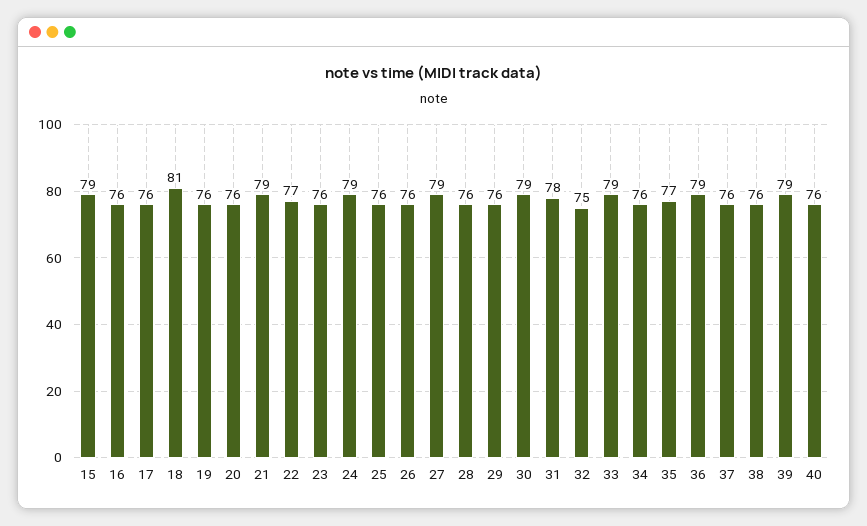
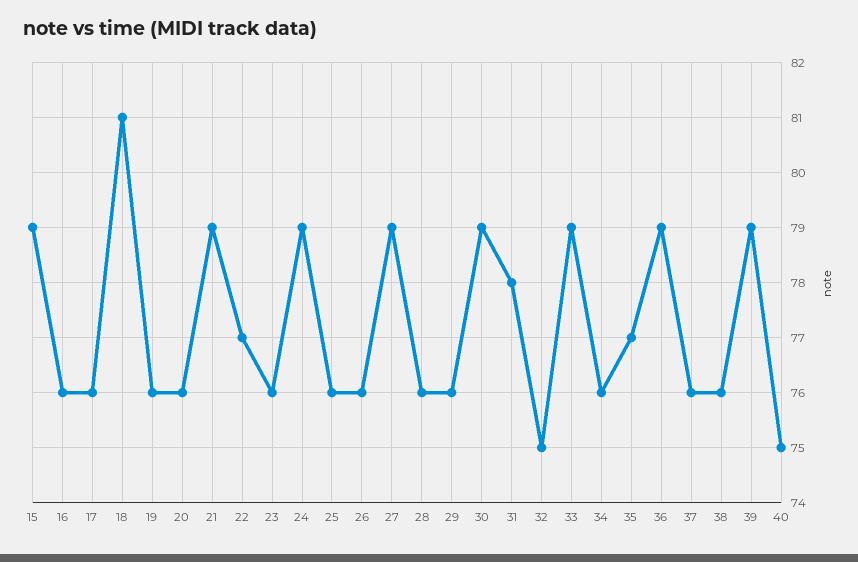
40: 76 -> 75

